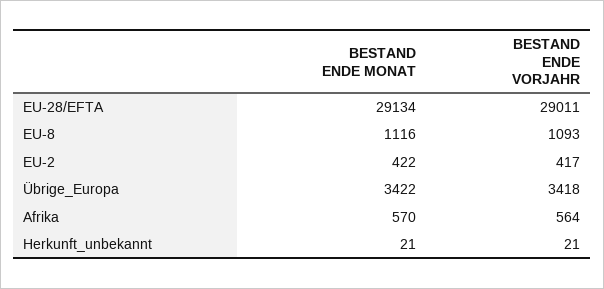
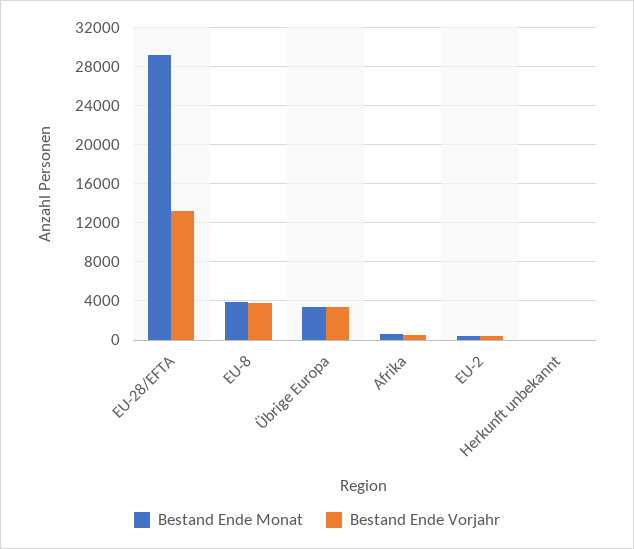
BESTAND ENDE VORJAHR, EU-28/EFTA: 29011 -> 13000
BESTAND ENDE MONAT, EU-8: 1116 -> 4000
BESTAND ENDE VORJAHR, EU-8: 1093 -> 4000

